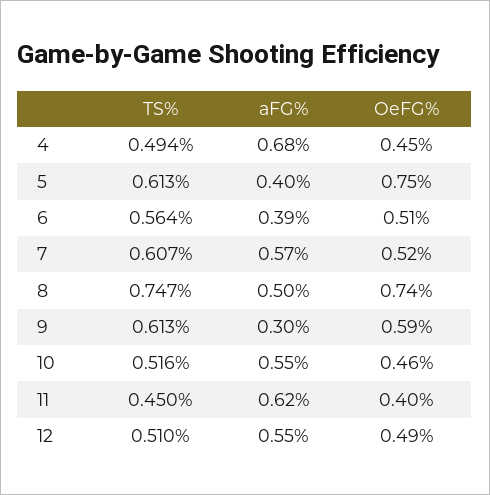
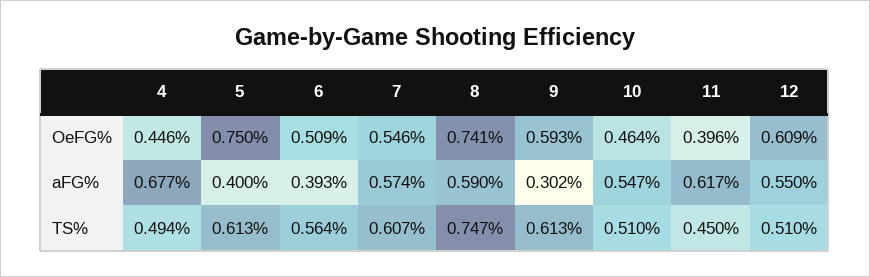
OeFG%, 7: 0.52 -> 0.546
aFG%, 8: 0.5 -> 0.59
TS%, 10: 0.516 -> 0.51
OeFG%, 12: 0.49 -> 0.609

